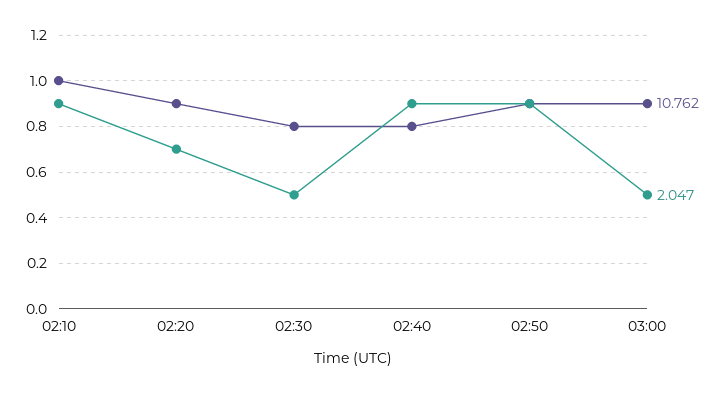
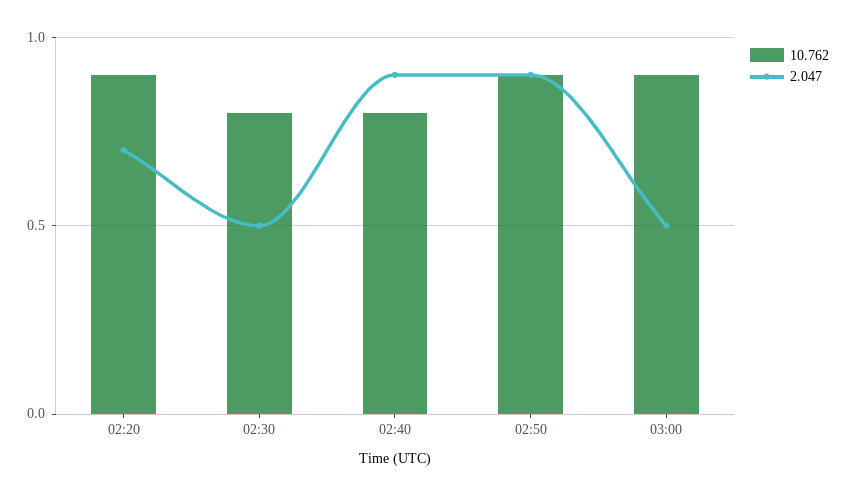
10.762, 02:10: 1 -> none
2.047, 02:10: 0.9 -> none

